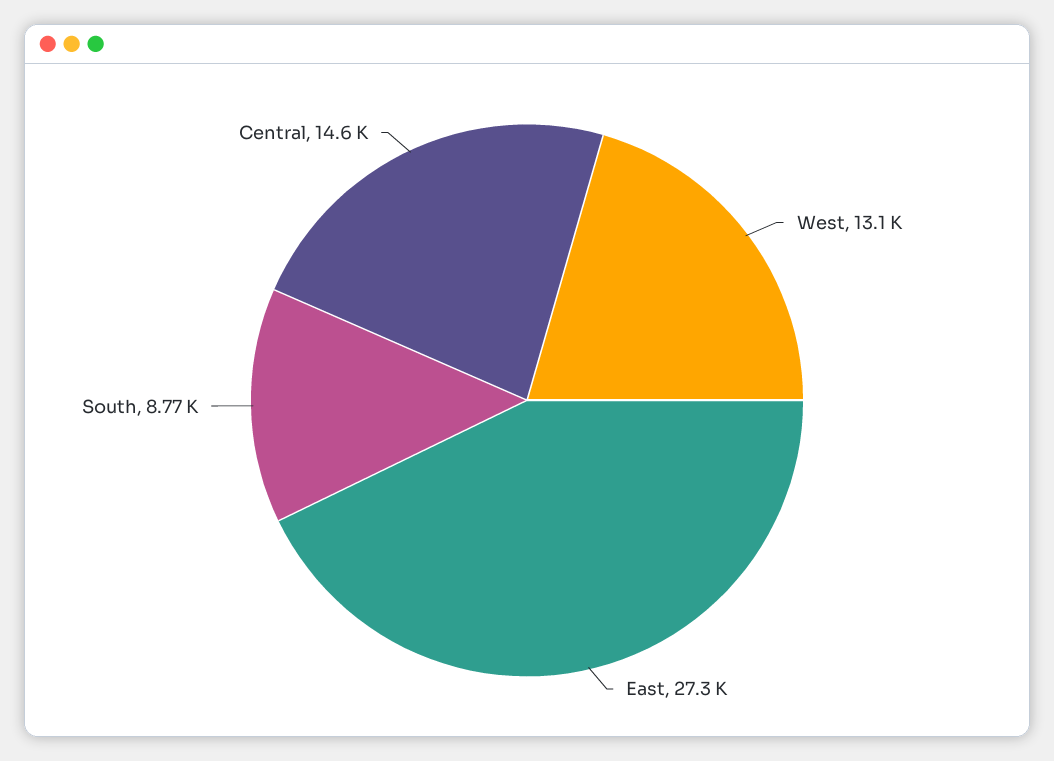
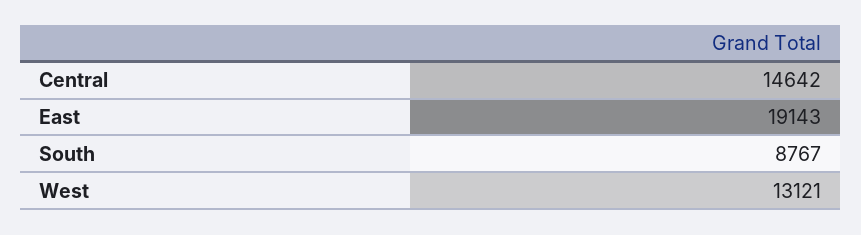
East: 27300 -> 19143

